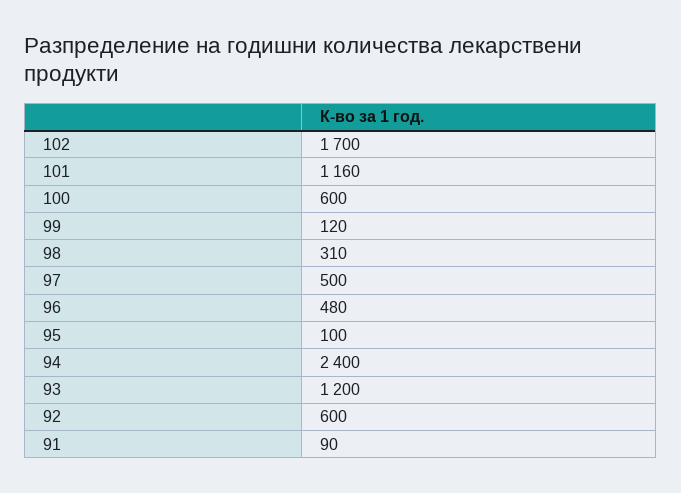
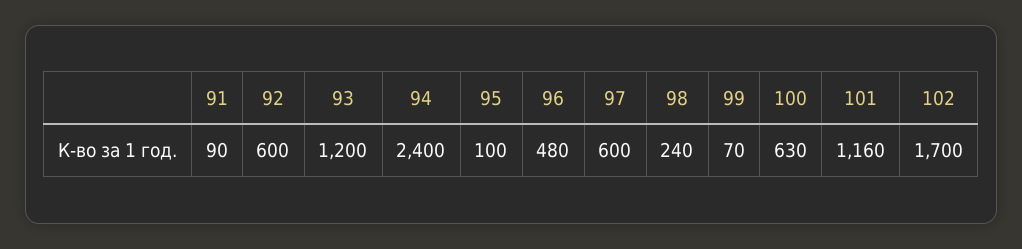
100: 600 -> 630
99: 120 -> 70
98: 310 -> 240
97: 500 -> 600

